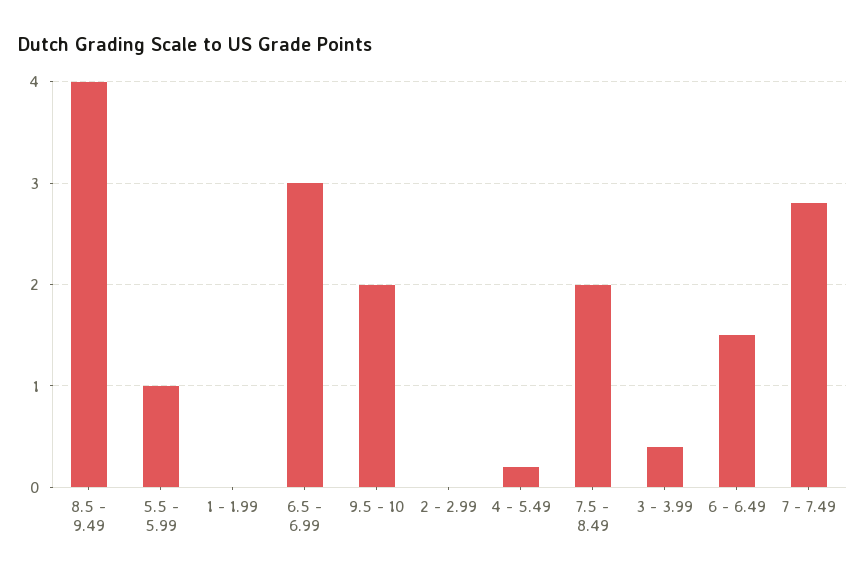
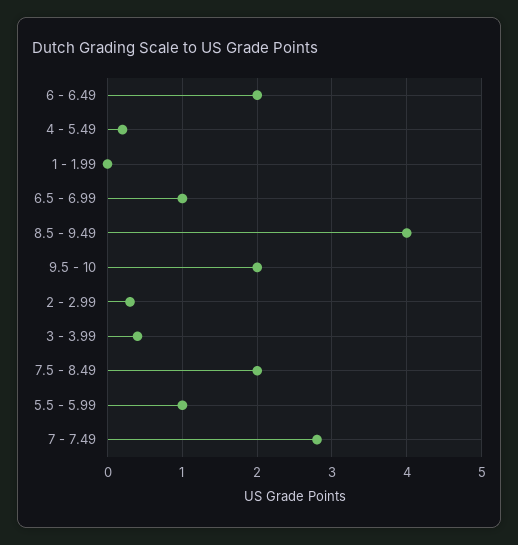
6.5 - 6.99: 3 -> 1
2 - 2.99: 0 -> 0.3
6 - 6.49: 1.5 -> 2

